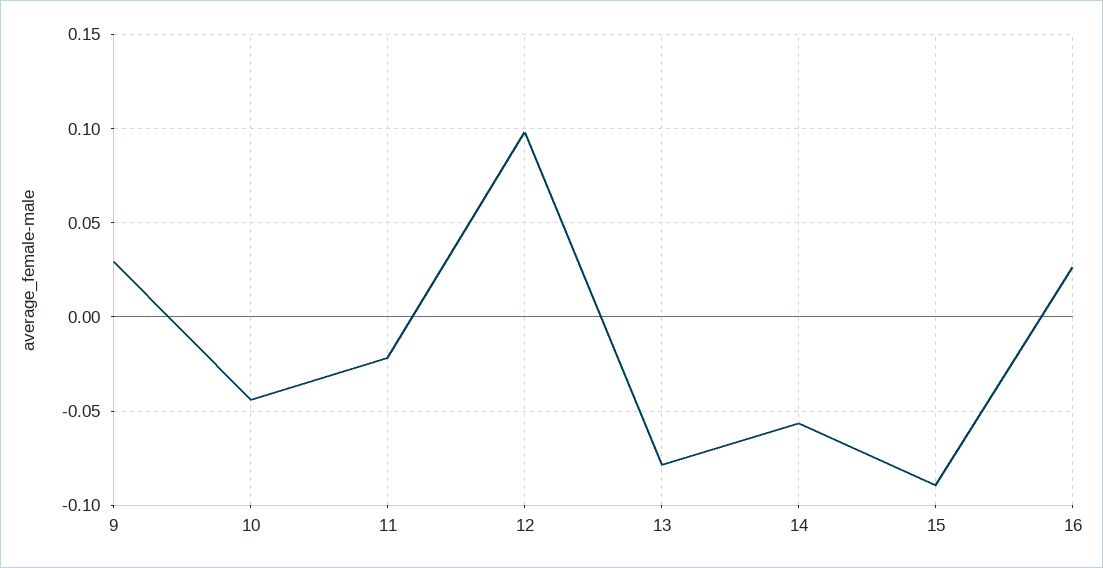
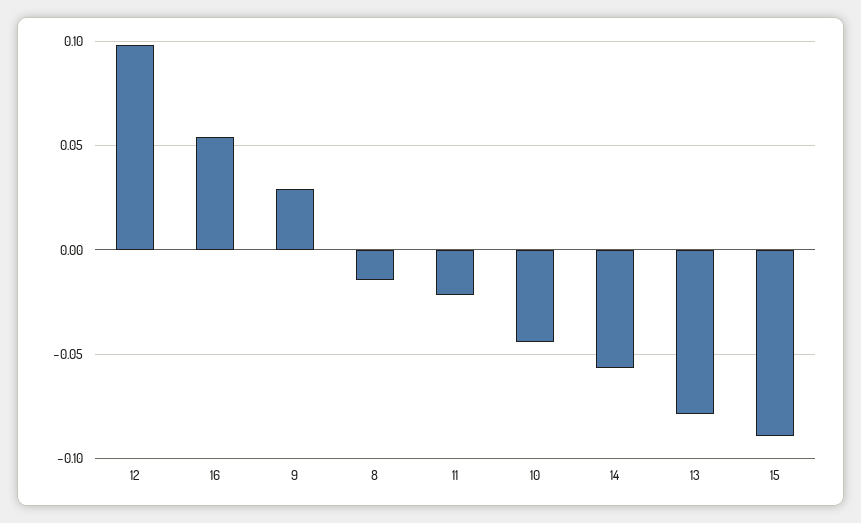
16: 0.025 -> 0.055
8: none -> -0.015

